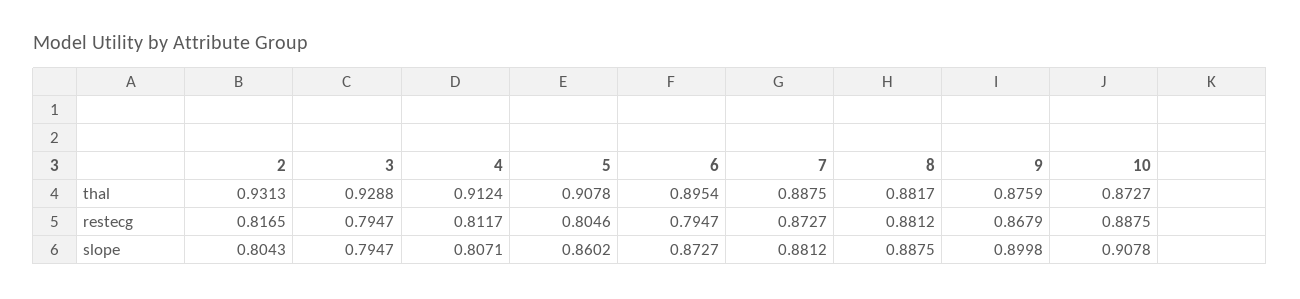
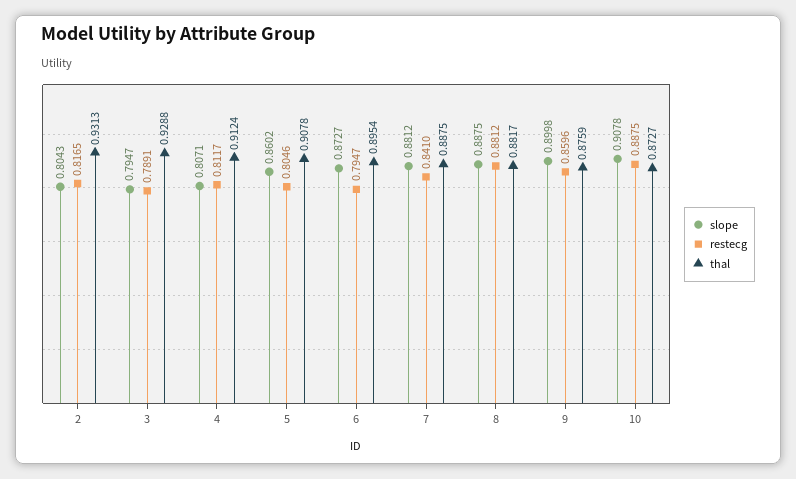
restecg, 3: 0.7947 -> 0.7891
restecg, 7: 0.8727 -> 0.841
restecg, 9: 0.8679 -> 0.8596

